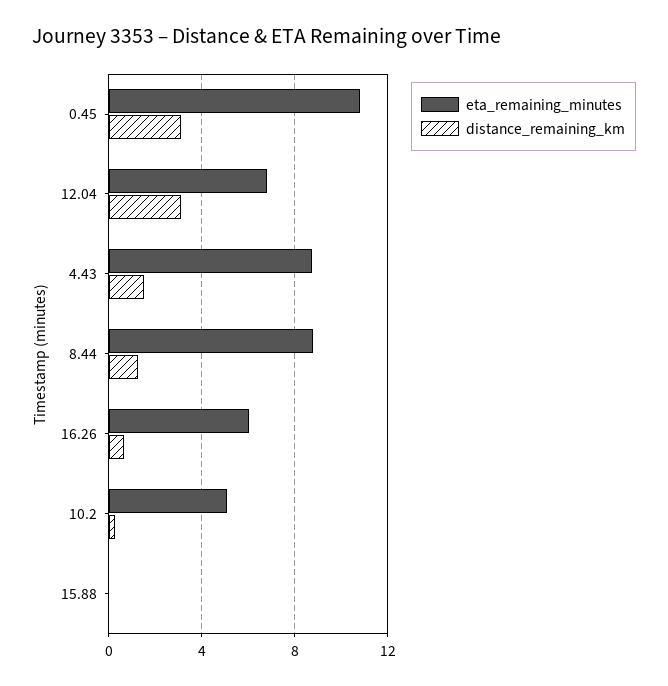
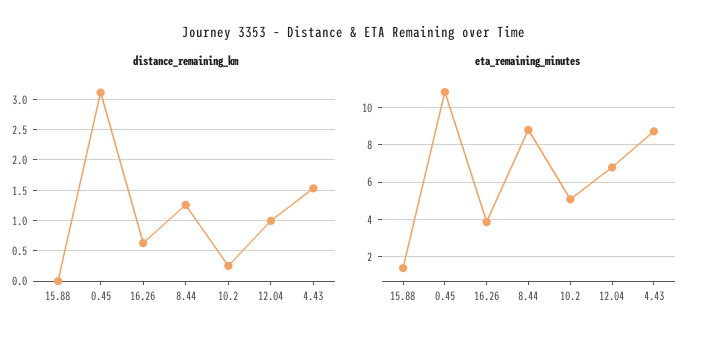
distance_remaining_km, 12.04: 3 -> 1
eta_remaining_minutes, 16.26: 6 -> 4
eta_remaining_minutes, 15.88: 0 -> 1.5

